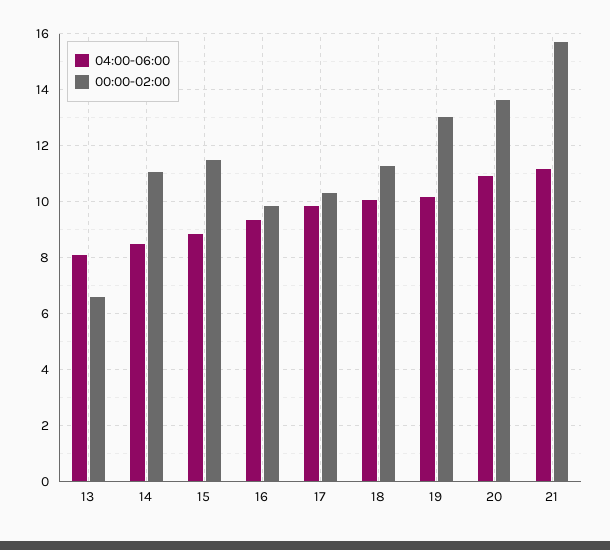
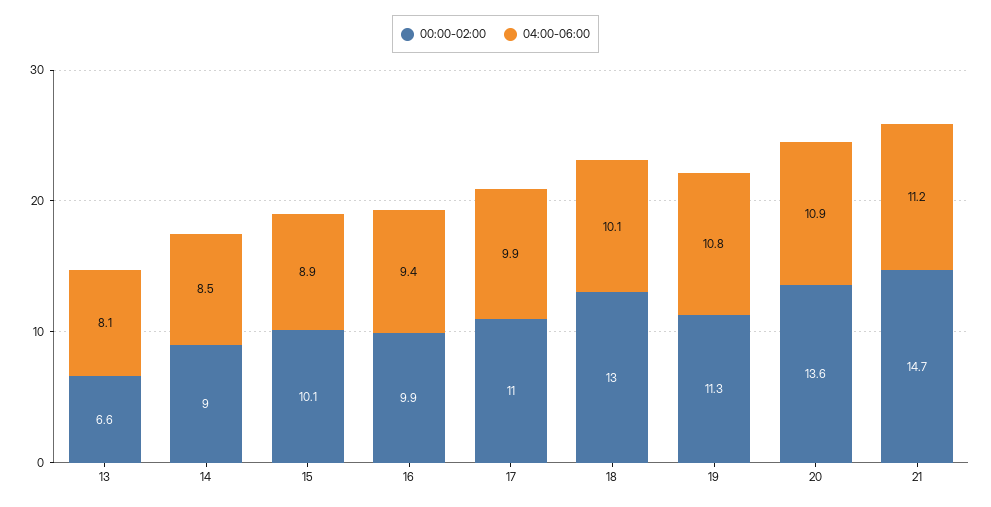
00:00-02:00, 14: 11 -> 9
00:00-02:00, 15: 11.5 -> 10.1
00:00-02:00, 17: 10.25 -> 11
00:00-02:00, 18: 11.25 -> 13
04:00-06:00, 19: 10.25 -> 10.8
00:00-02:00, 19: 13 -> 11.3
00:00-02:00, 21: 15.75 -> 14.7

